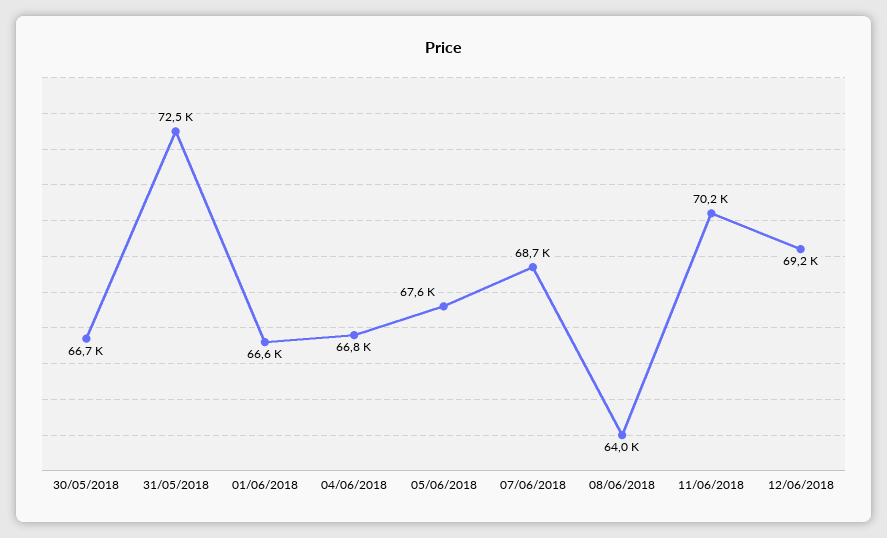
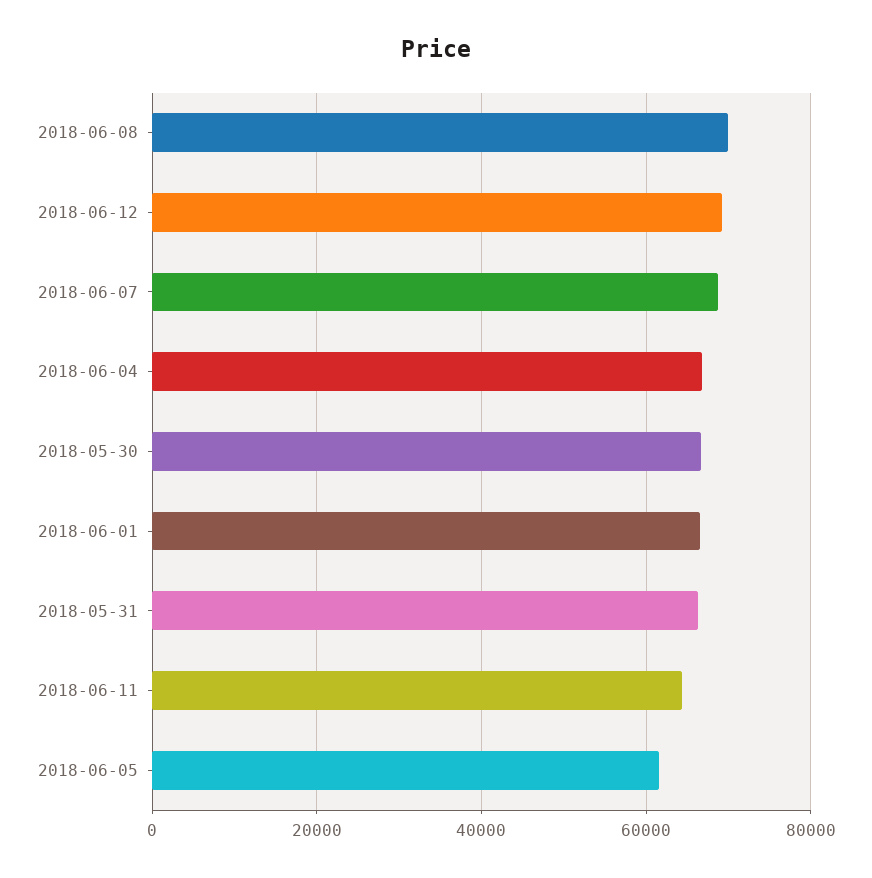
31/05/2018: 72500 -> 66000
05/06/2018: 67600 -> 62000
08/06/2018: 64000 -> 70000
11/06/2018: 70200 -> 64000

